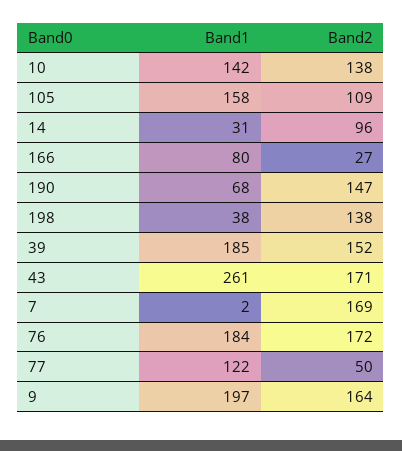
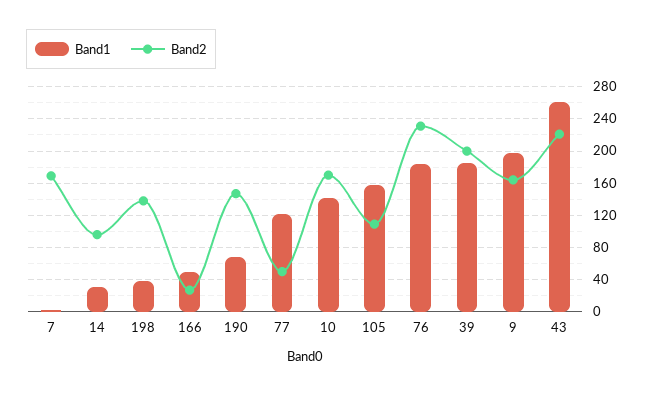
Band2, 10: 138 -> 170
Band1, 166: 80 -> 50
Band2, 39: 152 -> 200
Band2, 43: 171 -> 220
Band2, 76: 172 -> 230

